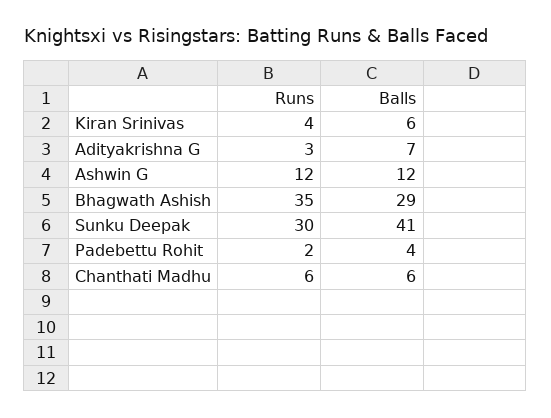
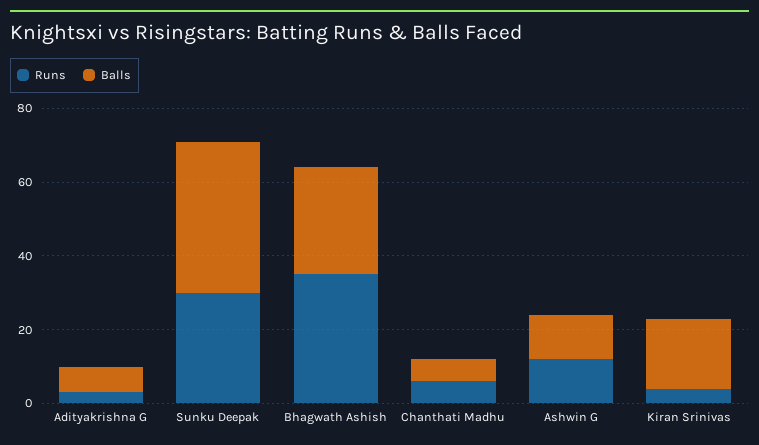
Balls, Kiran Srinivas: 6 -> 20
Runs, Padebettu Rohit: 2 -> none
Balls, Padebettu Rohit: 4 -> none

